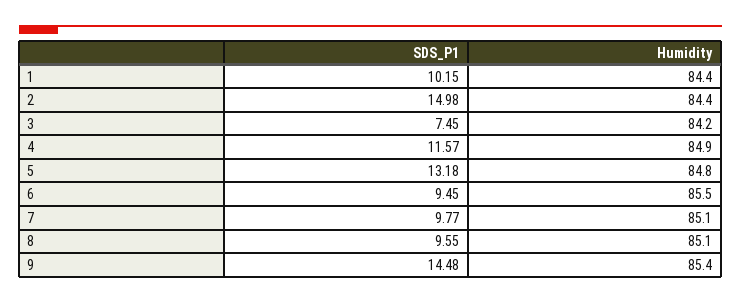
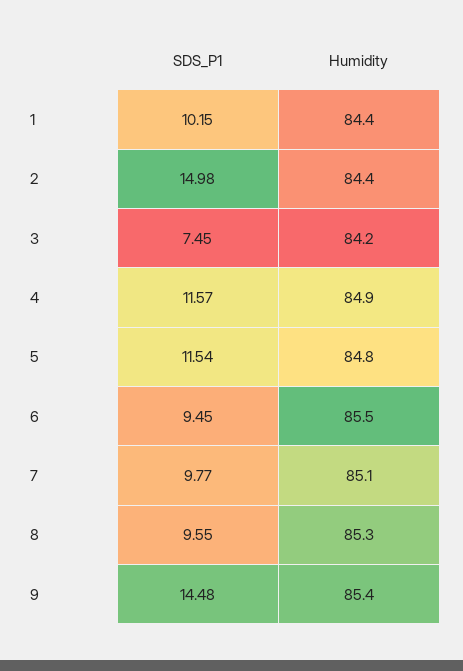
SDS_P1, 5: 13.18 -> 11.54
Humidity, 8: 85.1 -> 85.3

